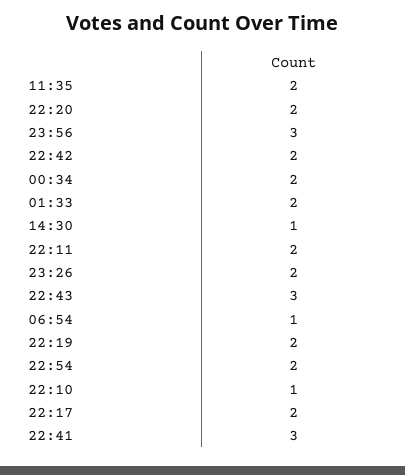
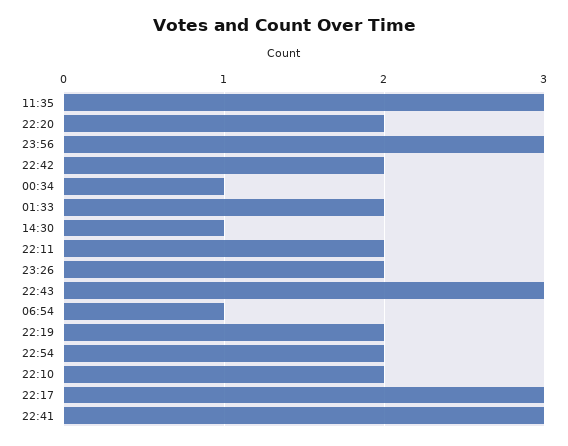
11:35: 2 -> 3
00:34: 2 -> 1
22:10: 1 -> 2
22:17: 2 -> 3

